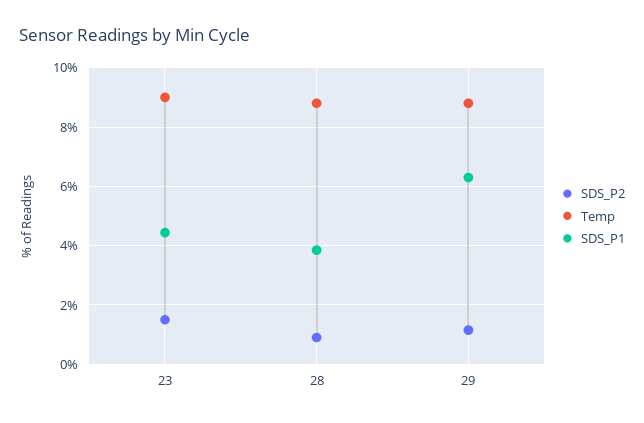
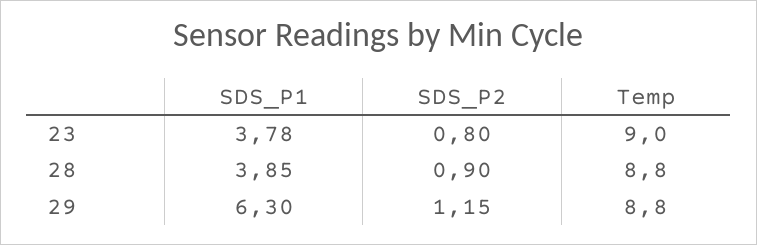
SDS_P2, 23: 1.5 -> 0.8
SDS_P1, 23: 4.5 -> 3.78

